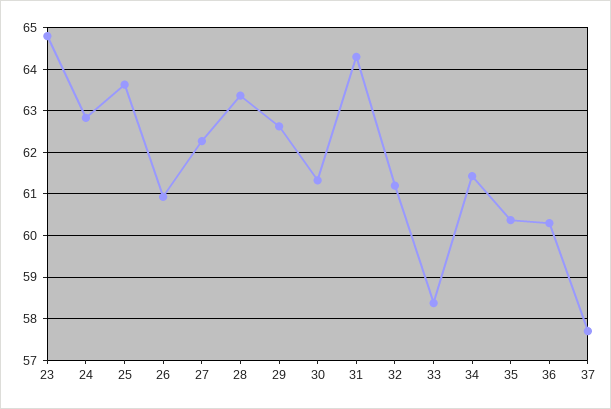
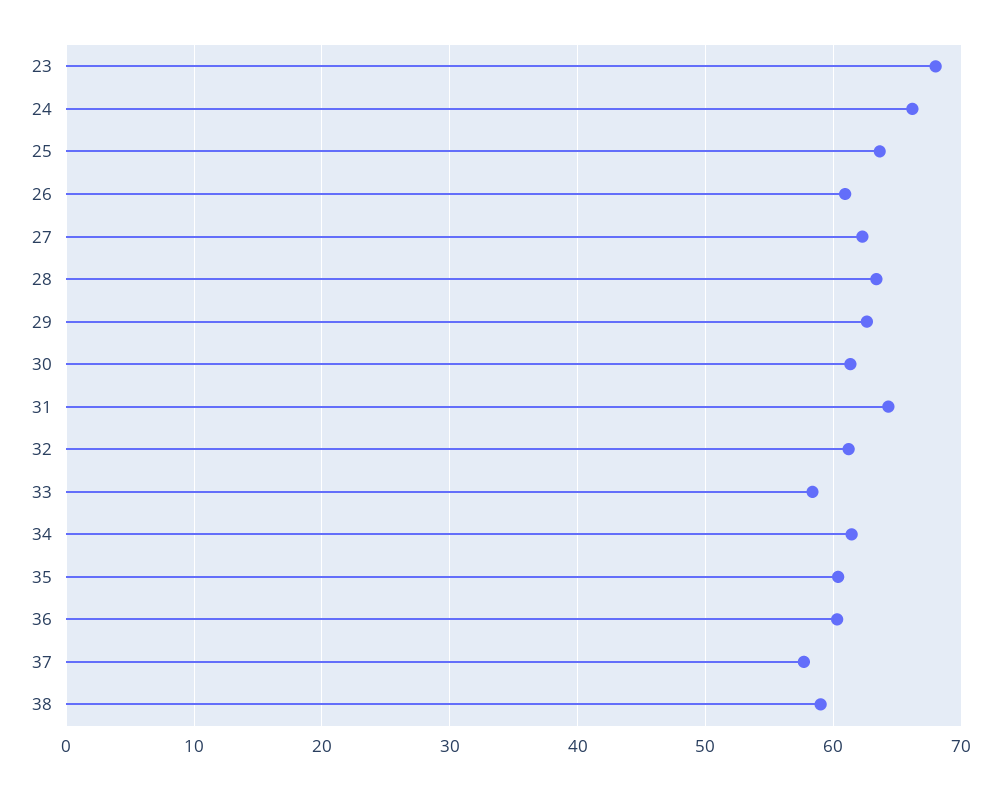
23: 64.8 -> 68
24: 62.8 -> 66
38: none -> 59

